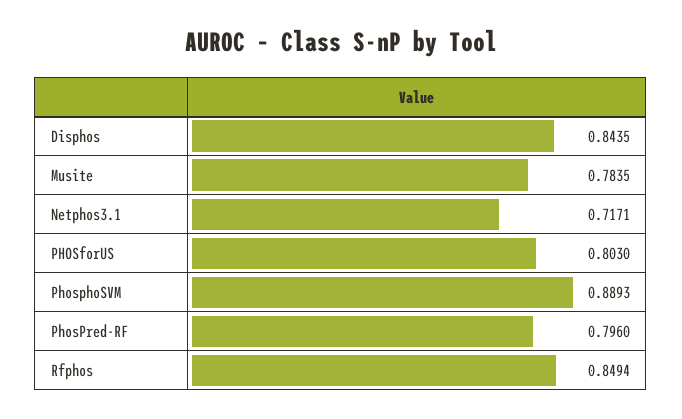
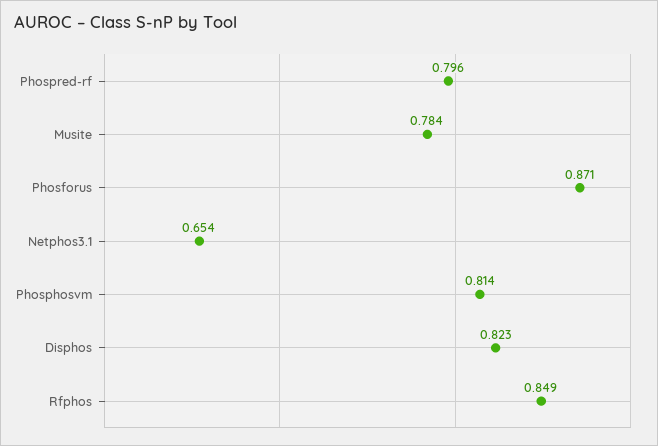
Disphos: 0.8435 -> 0.823
Netphos3.1: 0.7171 -> 0.654
PHOSforUS: 0.803 -> 0.871
PhosphoSVM: 0.8893 -> 0.814

